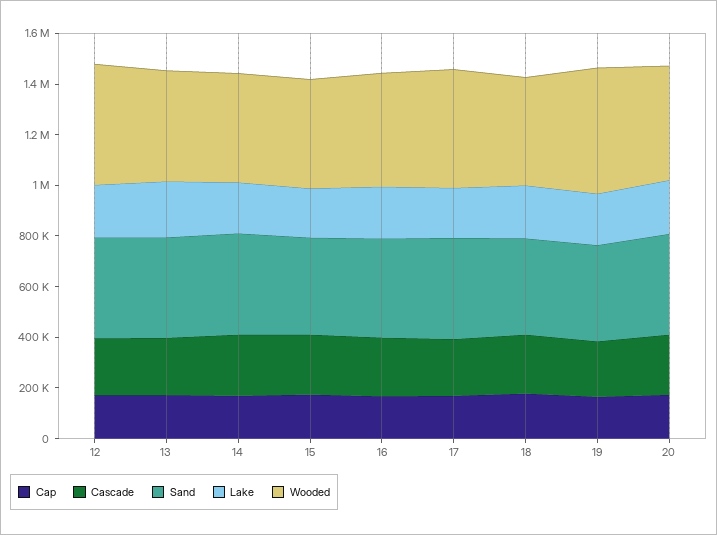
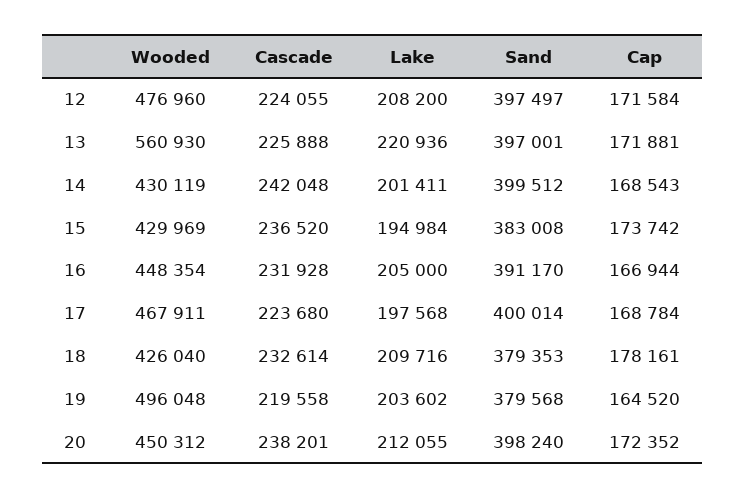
Wooded, 13: 450000 -> 560930

